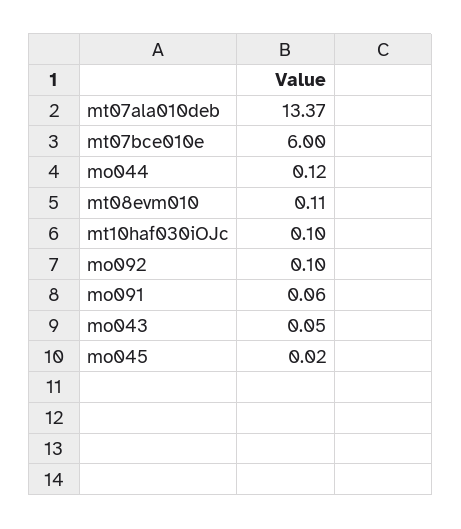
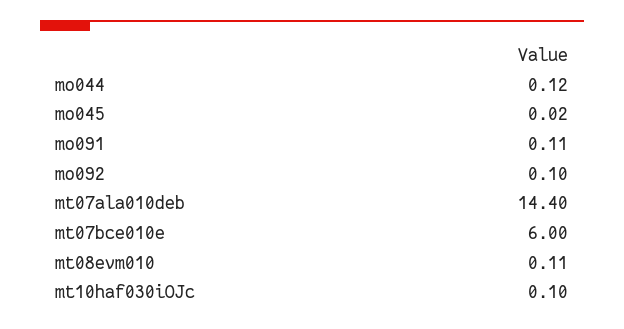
mt07ala010deb: 13.37 -> 14.4
mo091: 0.06 -> 0.11
mo043: 0.05 -> none

